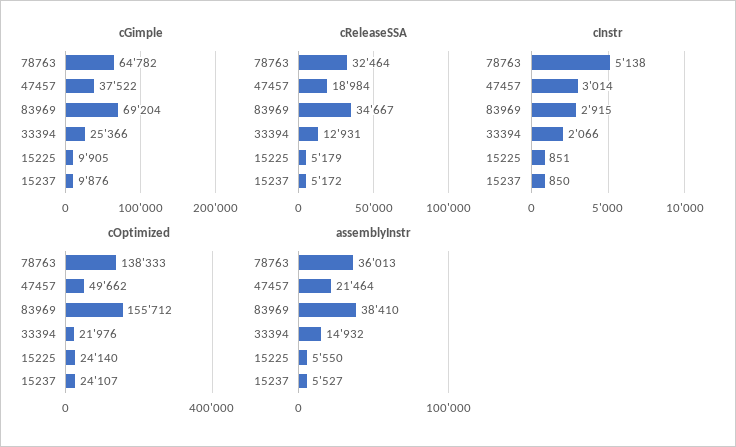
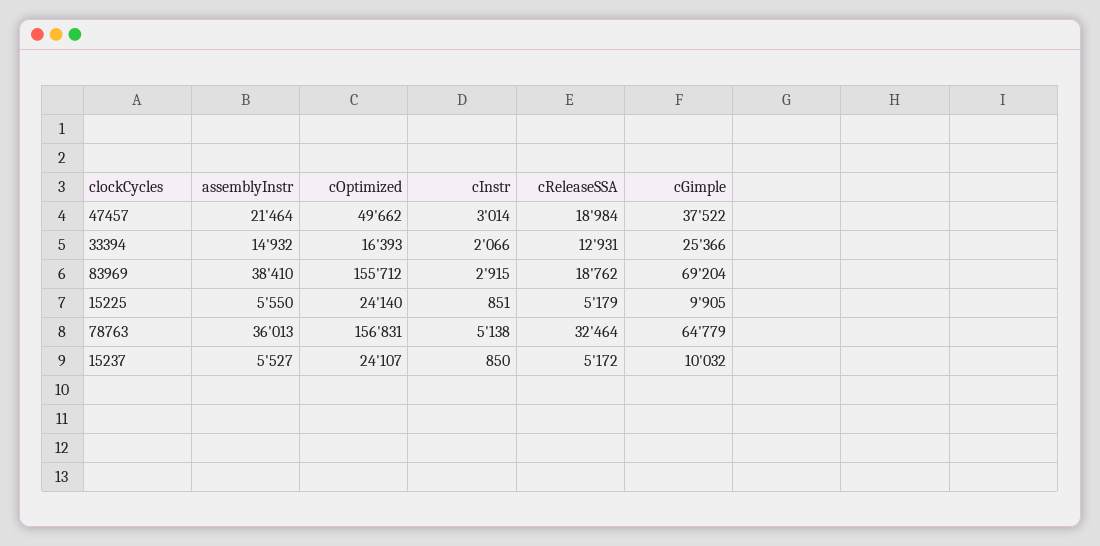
cGimple, 78763: 64782 -> 64779
cGimple, 15237: 9876 -> 10032
cReleaseSSA, 83969: 34667 -> 18762
cOptimized, 78763: 138333 -> 156831
cOptimized, 33394: 21976 -> 16393

